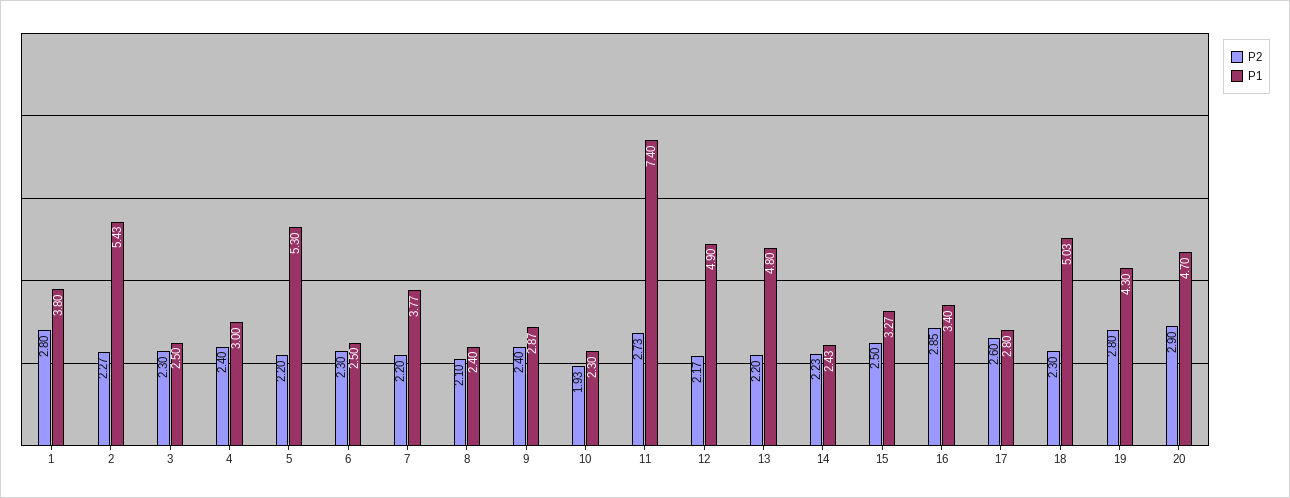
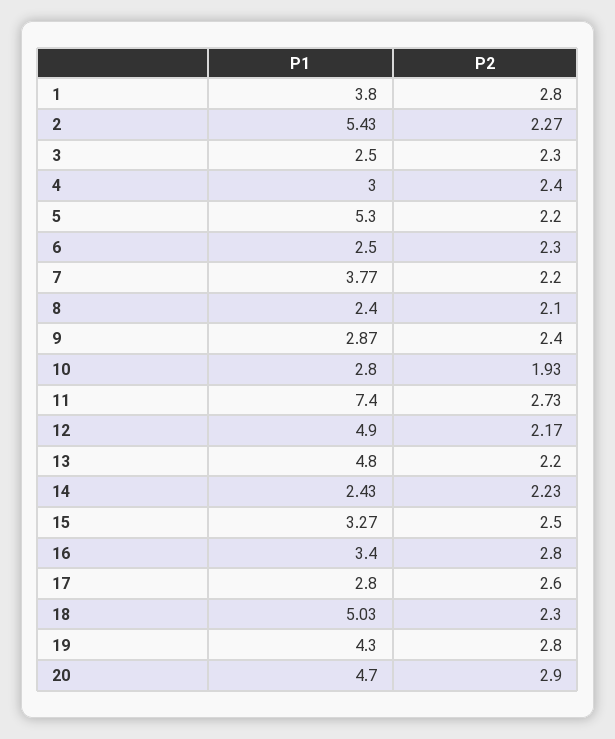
P1, 10: 2.3 -> 2.8
P2, 16: 2.85 -> 2.8

